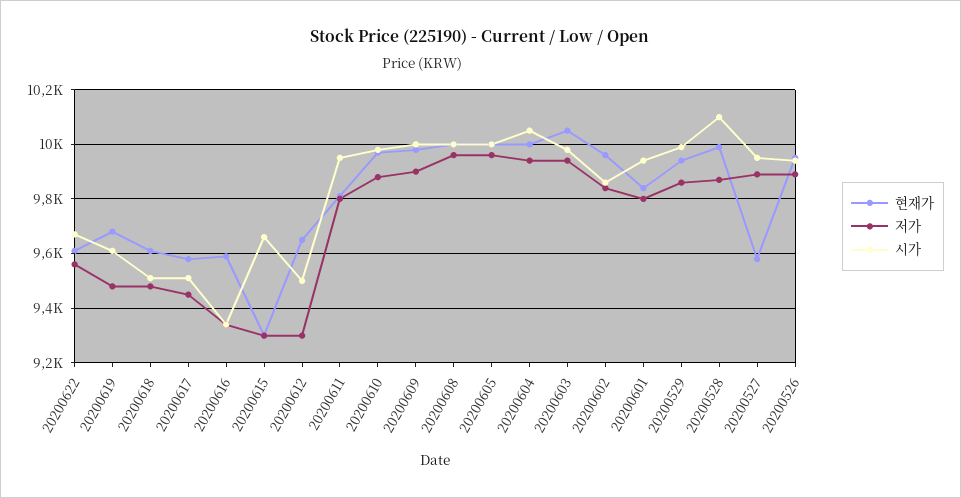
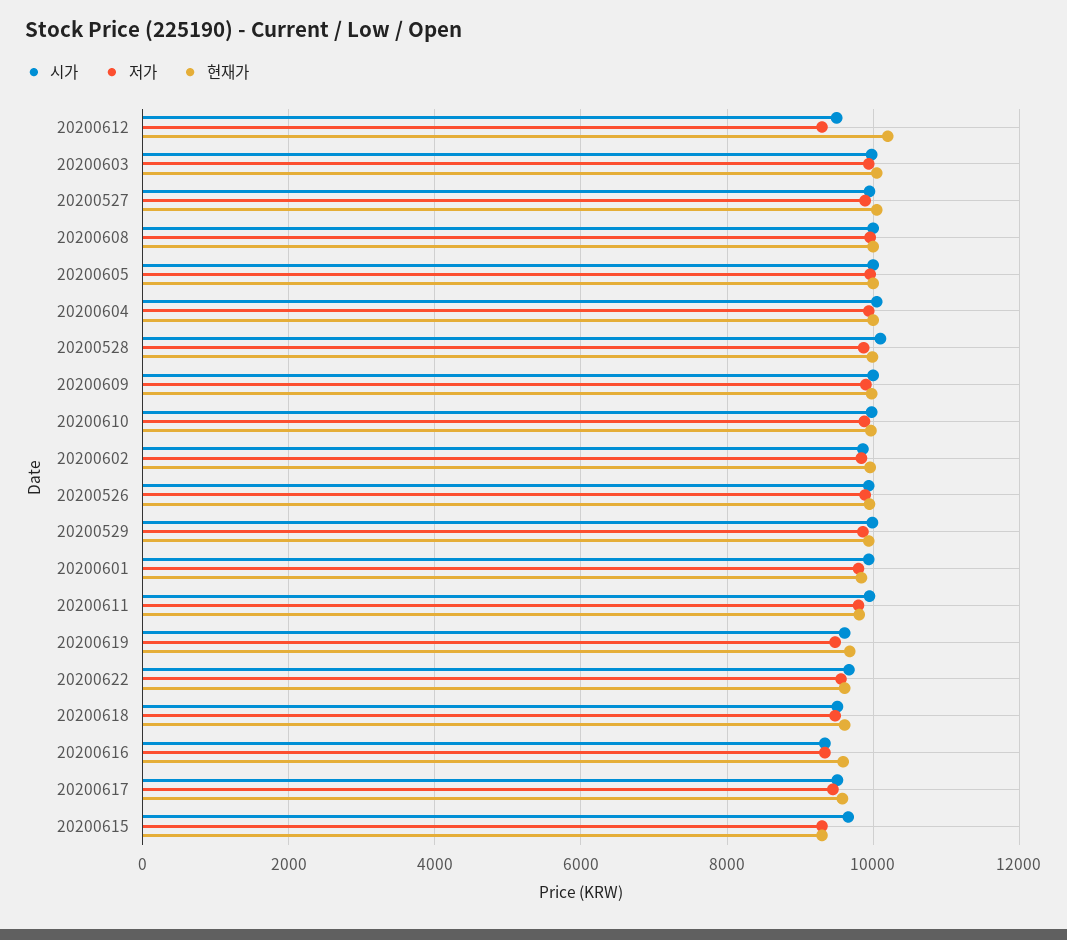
현재가, 20200612: 9650 -> 10200
현재가, 20200527: 9575 -> 10000

